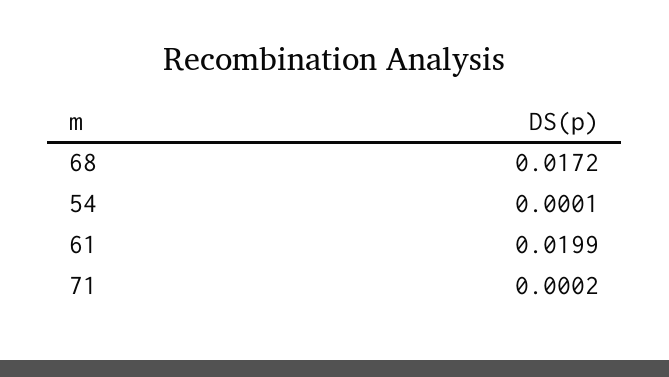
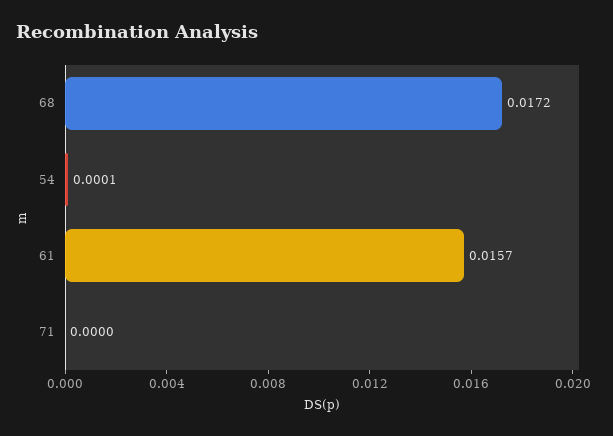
61: 0.0199 -> 0.0157
71: 0.0002 -> 0

